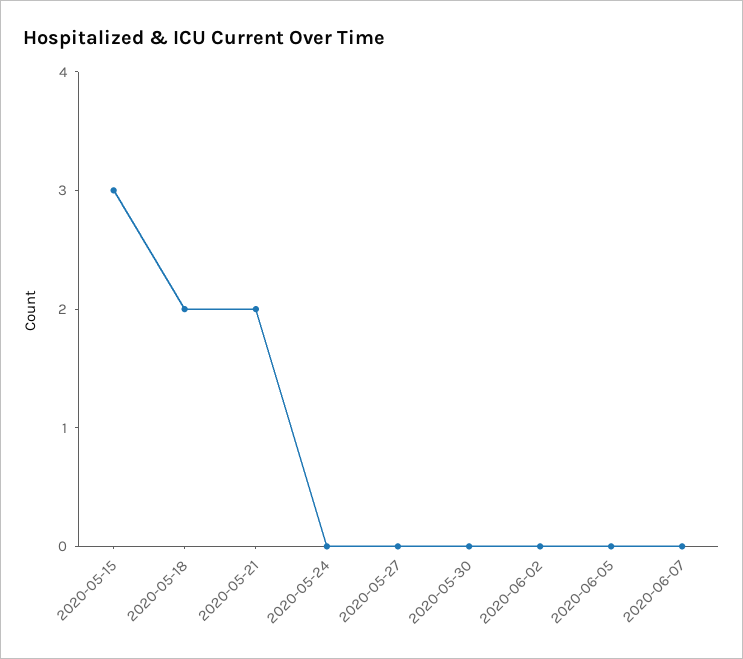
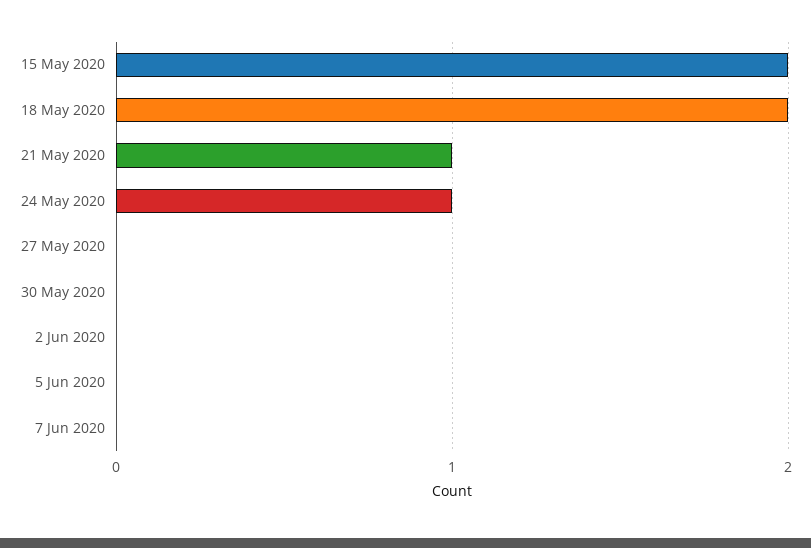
2020-05-15: 3 -> 2
2020-05-21: 2 -> 1
2020-05-24: 0 -> 1

